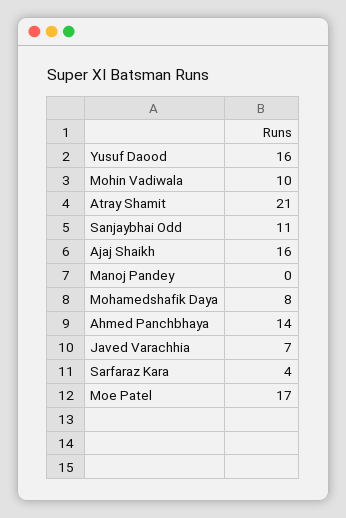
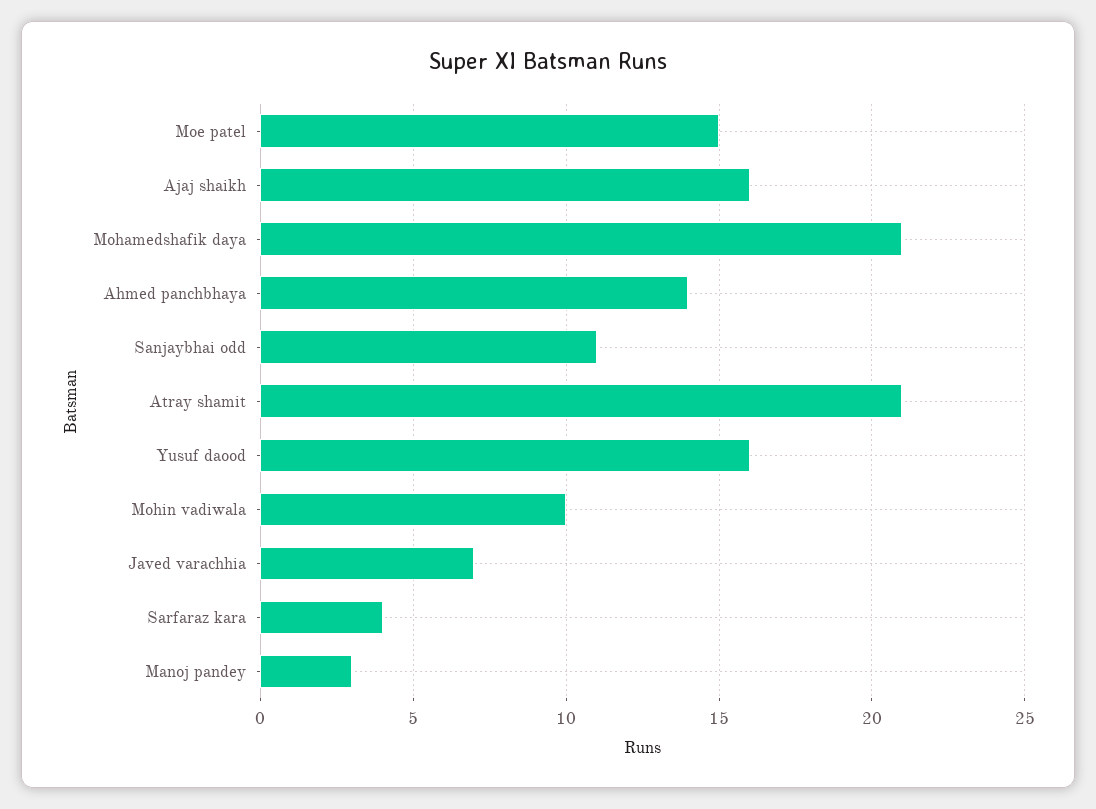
Manoj Pandey: 0 -> 3
Mohamedshafik Daya: 8 -> 21
Moe Patel: 17 -> 15

